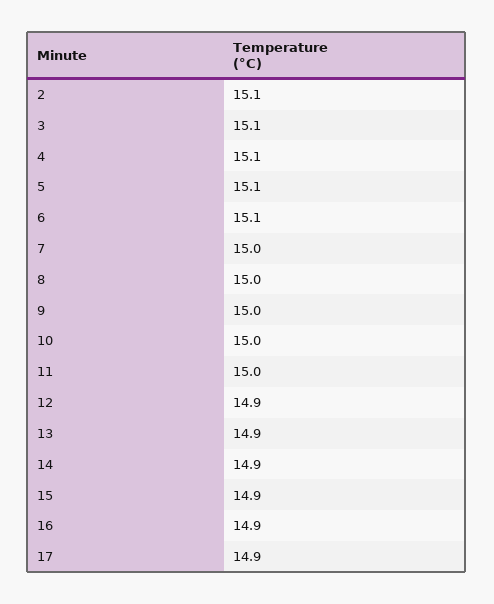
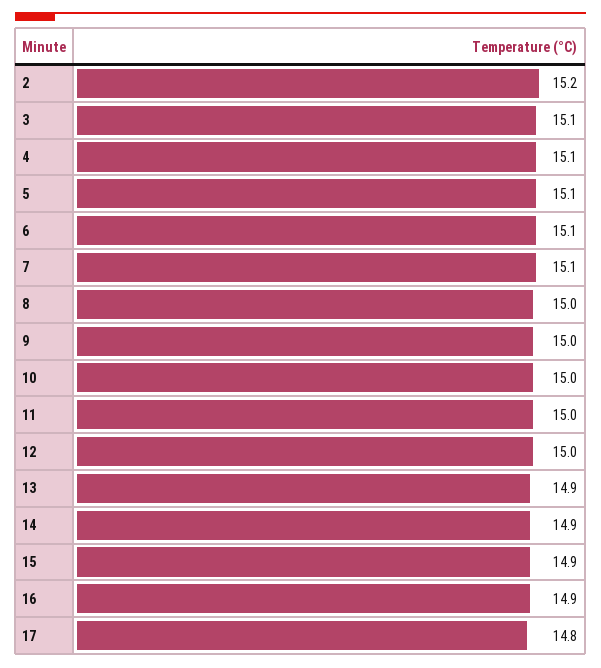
2: 15.1 -> 15.2
7: 15 -> 15.1
12: 14.9 -> 15
17: 14.9 -> 14.8

